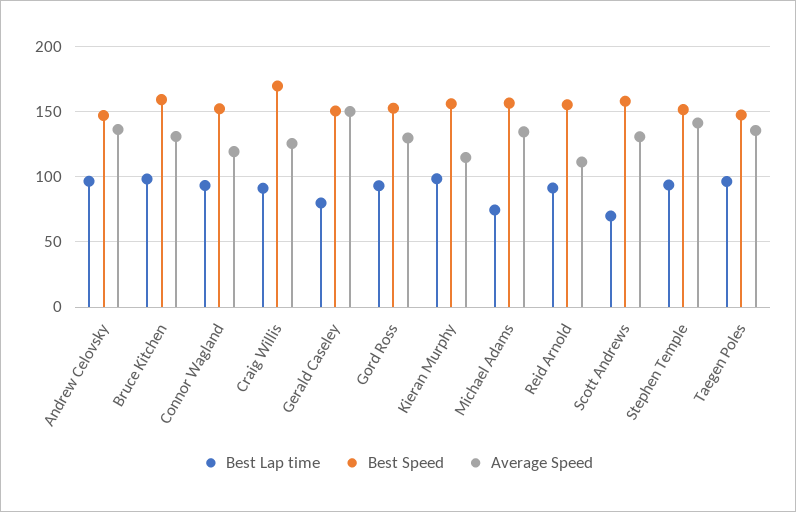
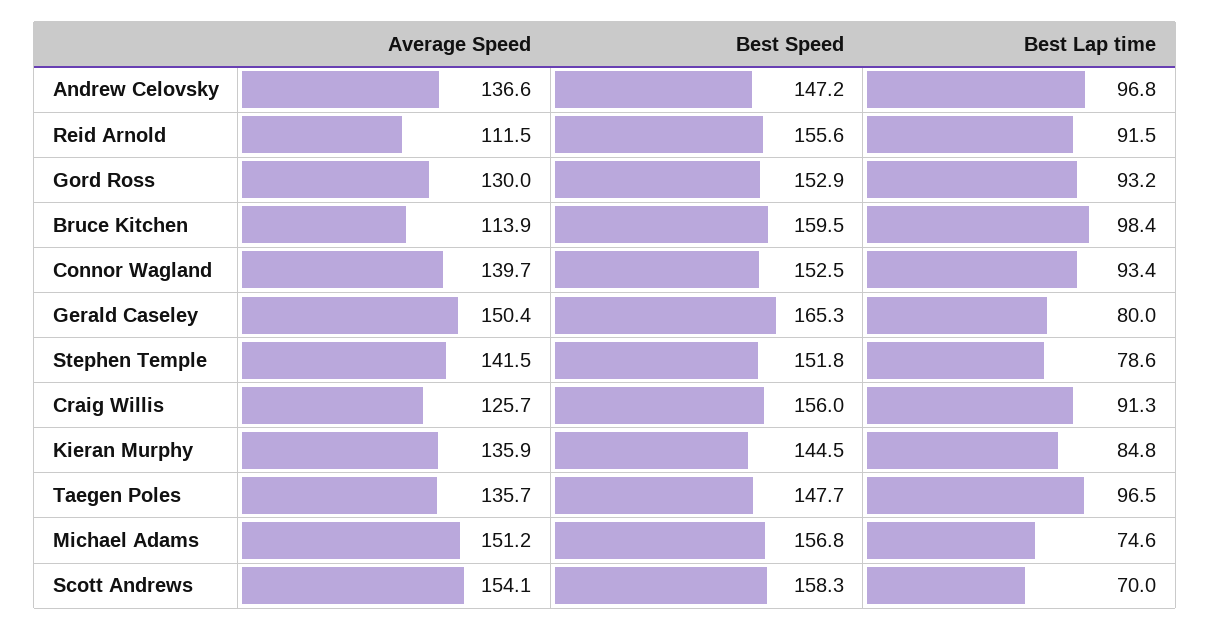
Average Speed, Bruce Kitchen: 130 -> 113.9
Average Speed, Connor Wagland: 120 -> 139.7
Best Speed, Craig Willis: 170 -> 156
Best Speed, Gerald Caseley: 150 -> 165.3
Best Lap time, Kieran Murphy: 100 -> 84.8
Best Speed, Kieran Murphy: 155 -> 144.5
Average Speed, Kieran Murphy: 115 -> 135.9
Average Speed, Michael Adams: 135 -> 151.2
Average Speed, Scott Andrews: 130 -> 154.1
Best Lap time, Stephen Temple: 95 -> 78.6

